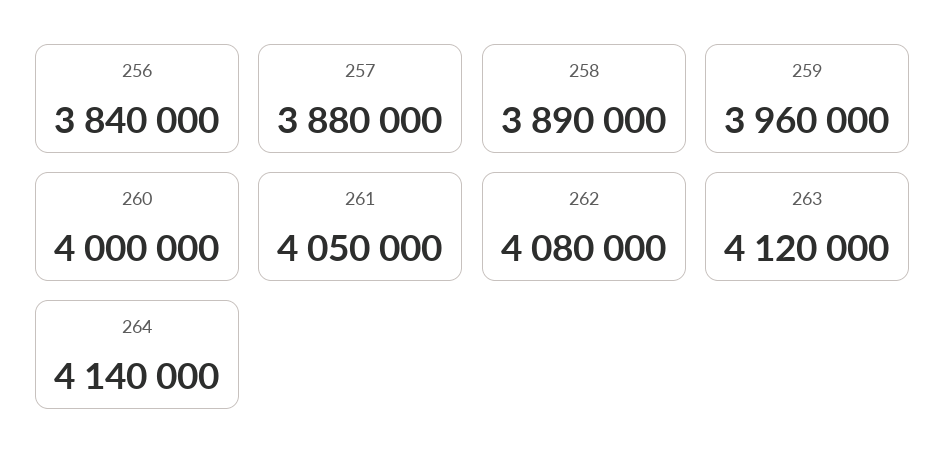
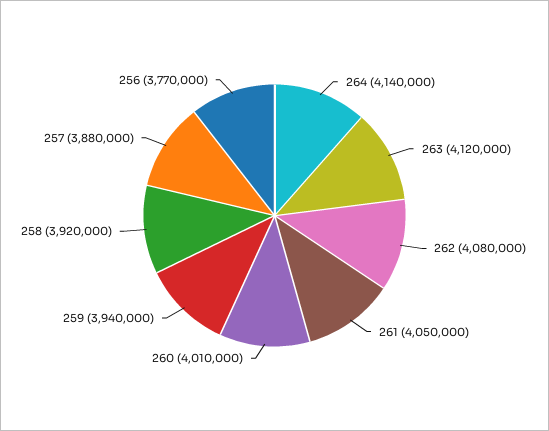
256: 3840000 -> 3770000
258: 3890000 -> 3920000
259: 3960000 -> 3940000
260: 4000000 -> 4010000

